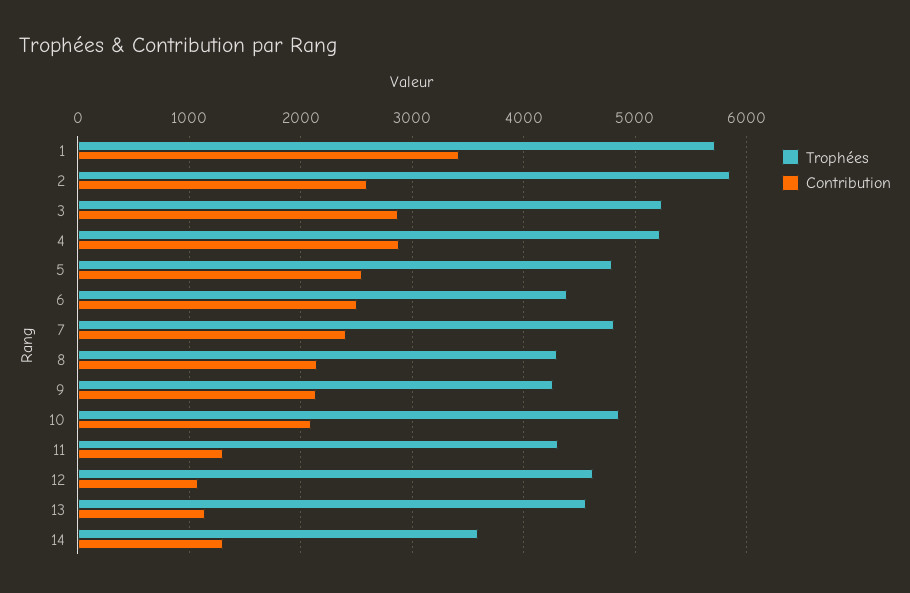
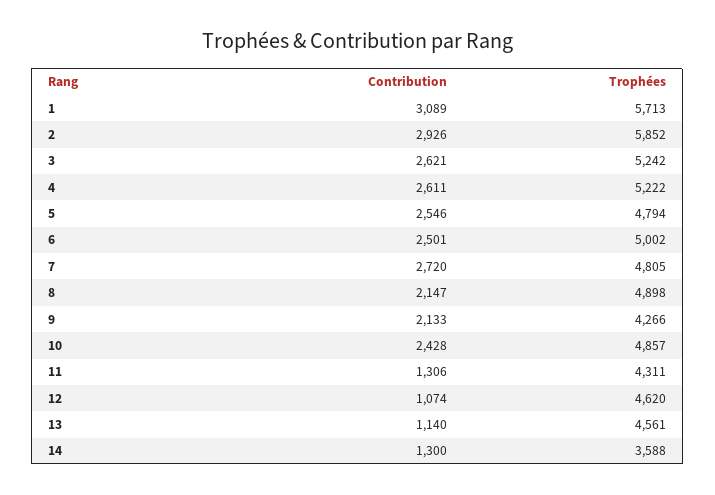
Contribution, 1: 3400 -> 3089
Contribution, 2: 2600 -> 2926
Contribution, 3: 2900 -> 2621
Contribution, 4: 2900 -> 2611
Trophées, 6: 4400 -> 5002
Contribution, 7: 2400 -> 2720
Trophées, 8: 4300 -> 4898
Contribution, 10: 2100 -> 2428

